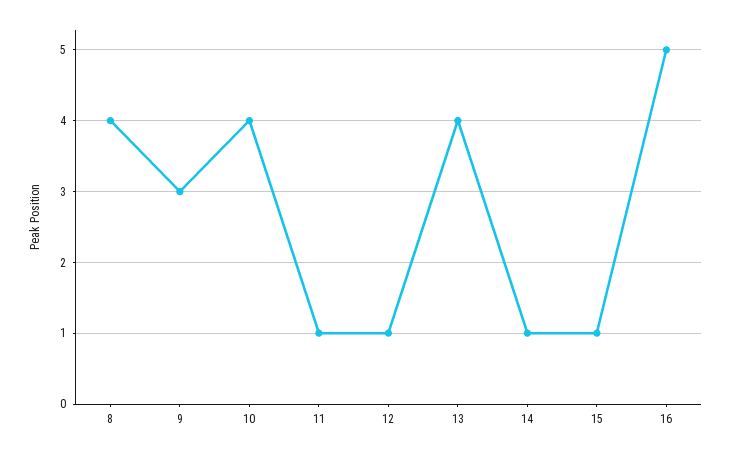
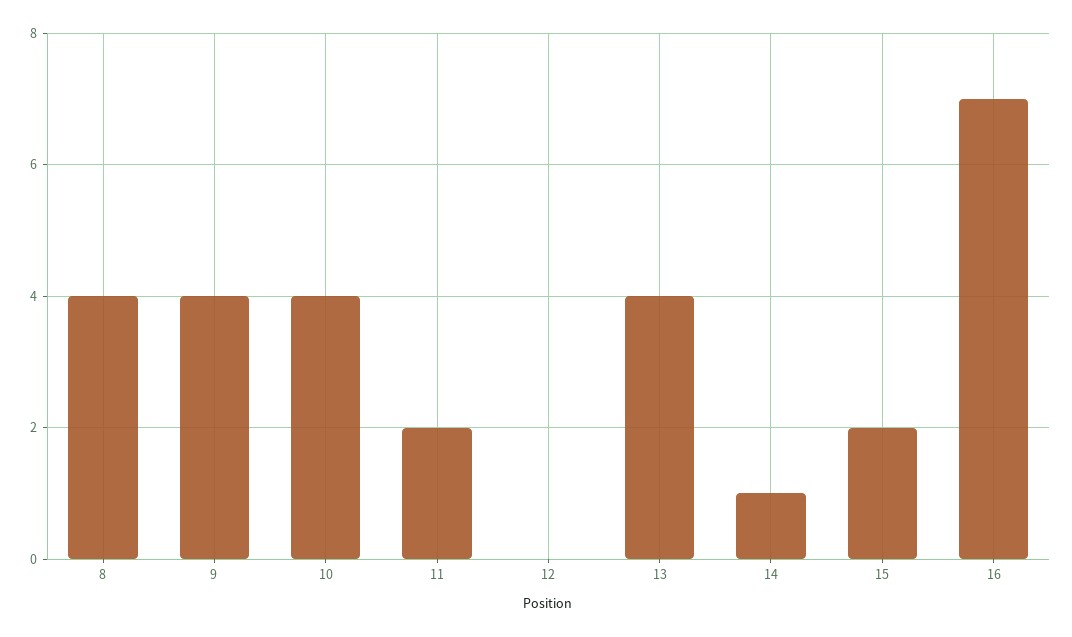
9: 3 -> 4
11: 1 -> 2
12: 1 -> 0
15: 1 -> 2
16: 5 -> 7

